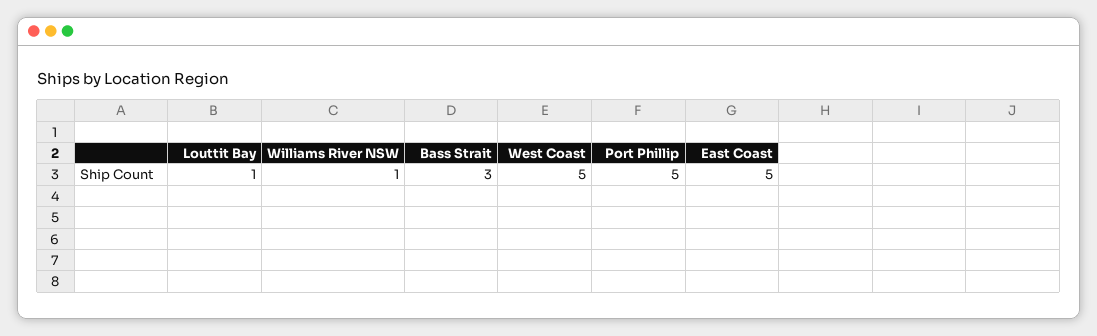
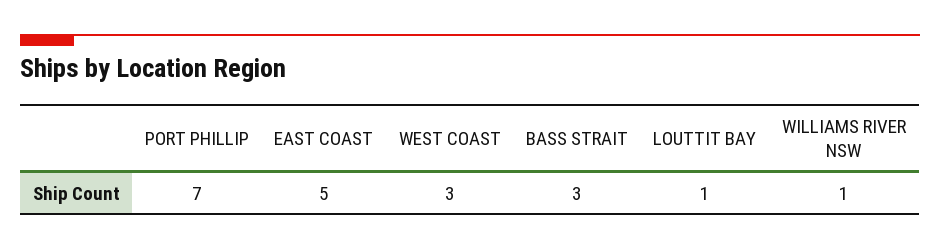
West Coast: 5 -> 3
Port Phillip: 5 -> 7

